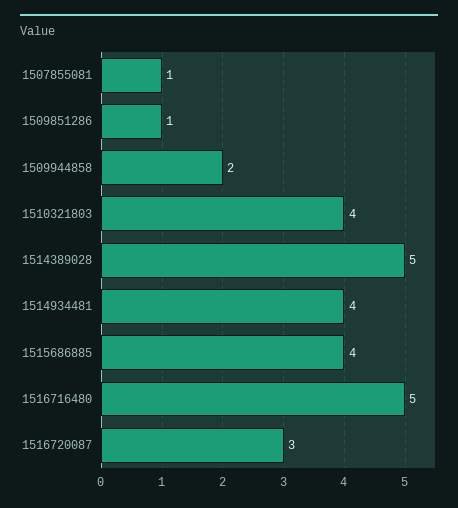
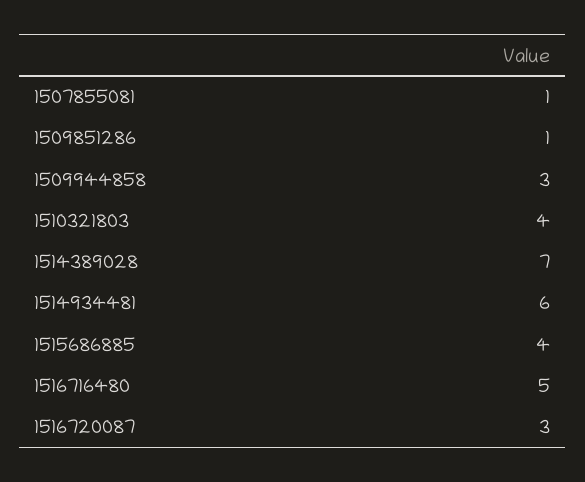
1509944858: 2 -> 3
1514389028: 5 -> 7
1514934481: 4 -> 6

